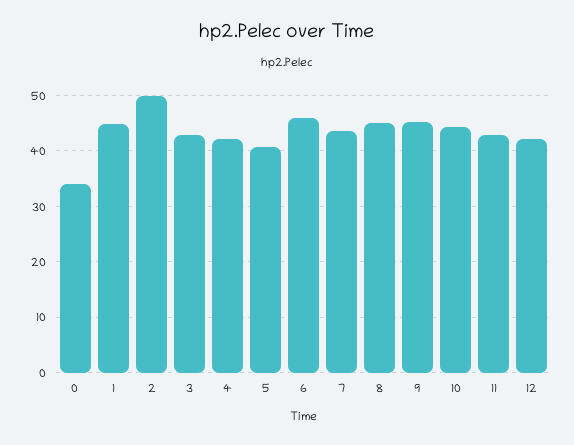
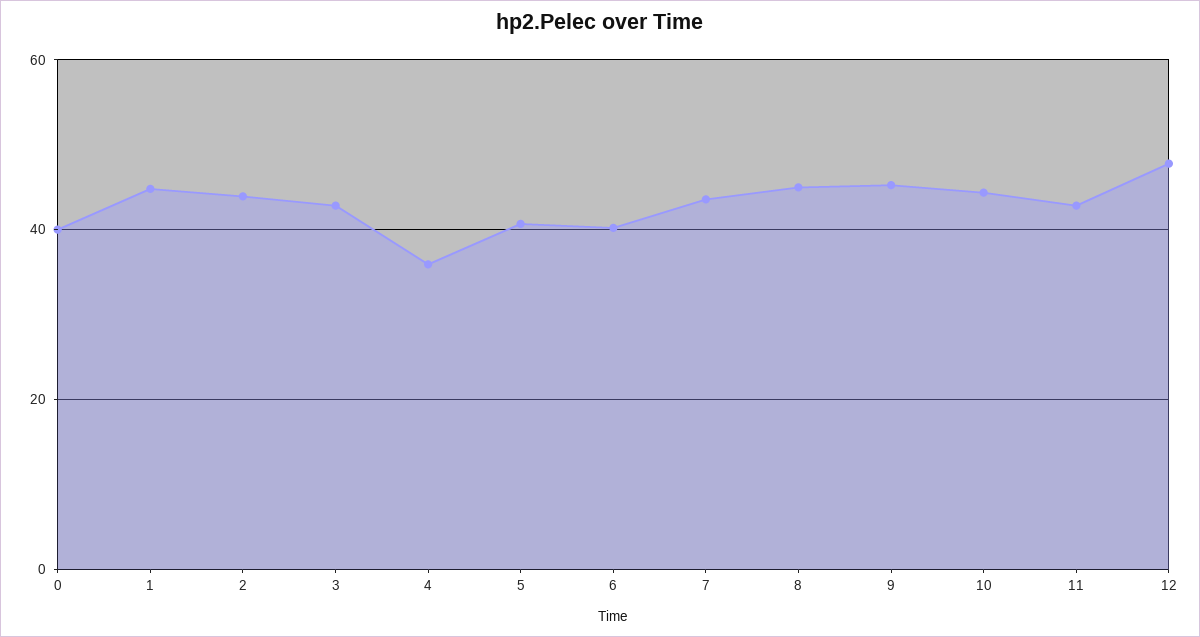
0: 34 -> 40
2: 50 -> 44
4: 42 -> 36
6: 46 -> 40
12: 42 -> 48

